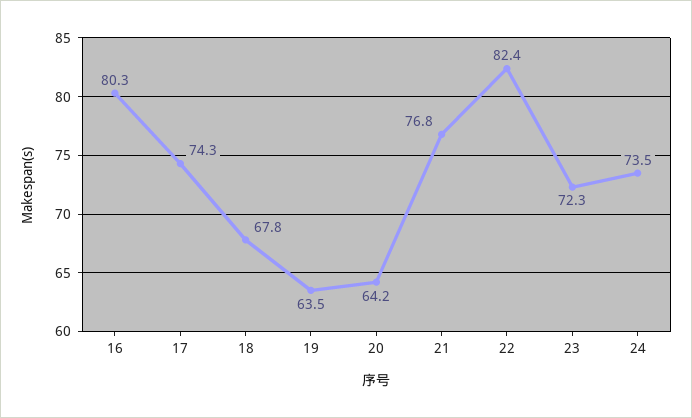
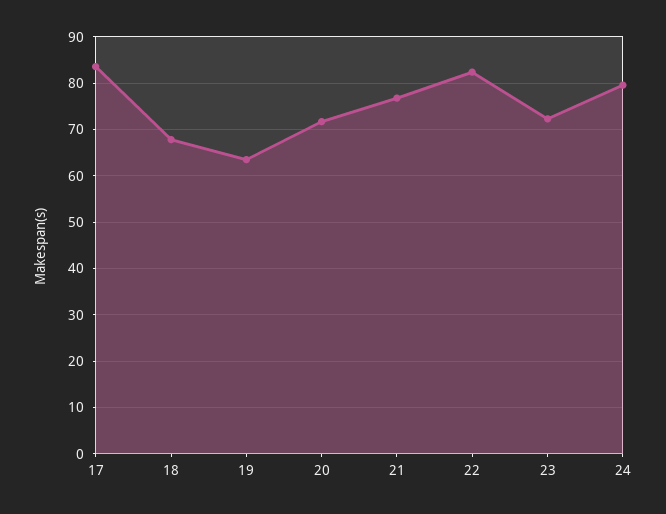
16: 80.3 -> none
17: 74.3 -> 84
20: 64.2 -> 72
24: 73.5 -> 80

